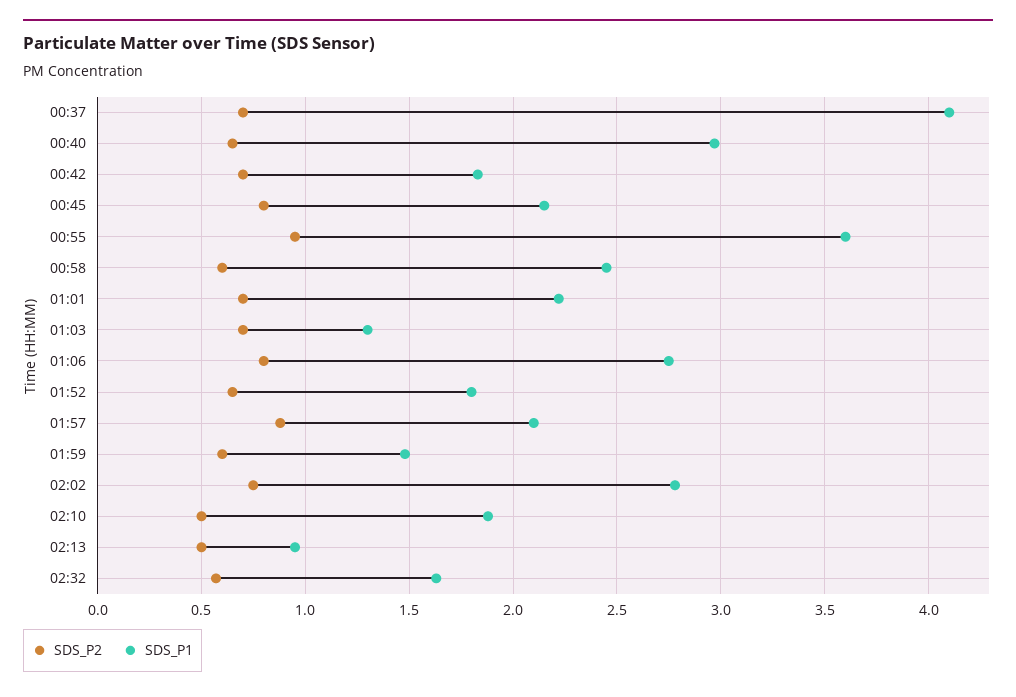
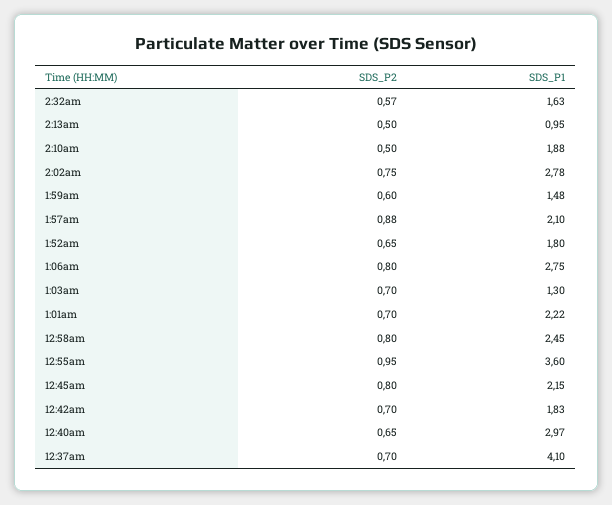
SDS_P2, 00:58: 0.6 -> 0.8

